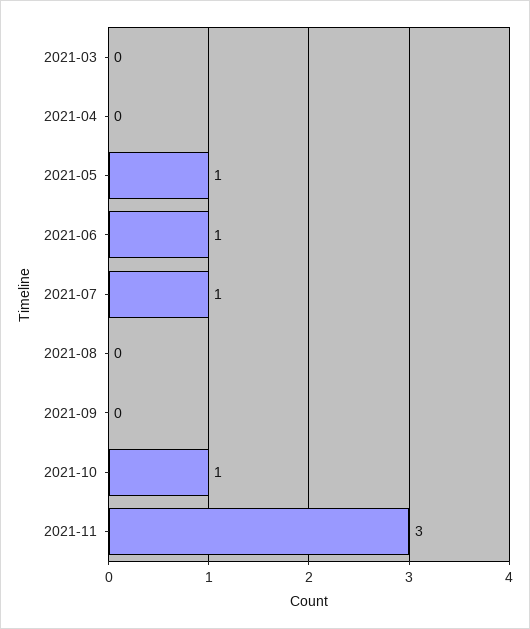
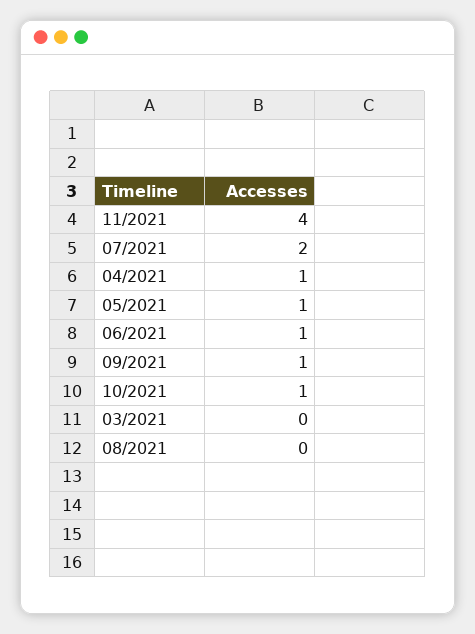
2021-04: 0 -> 1
2021-07: 1 -> 2
2021-09: 0 -> 1
2021-11: 3 -> 4

